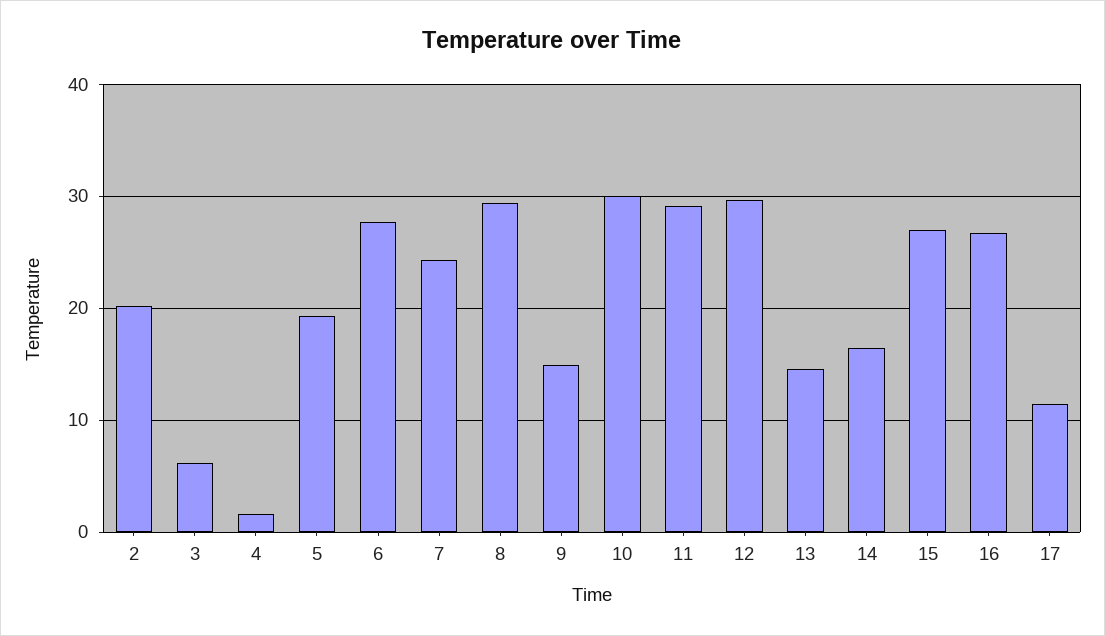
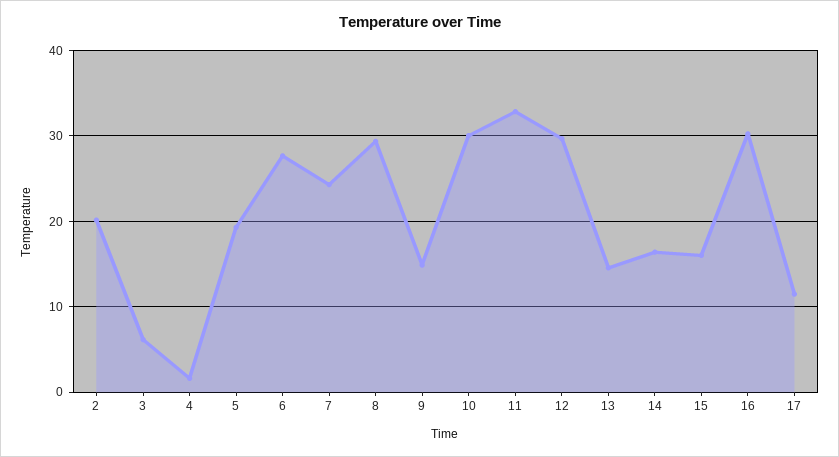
11: 29 -> 33
15: 27 -> 16
16: 27 -> 30

